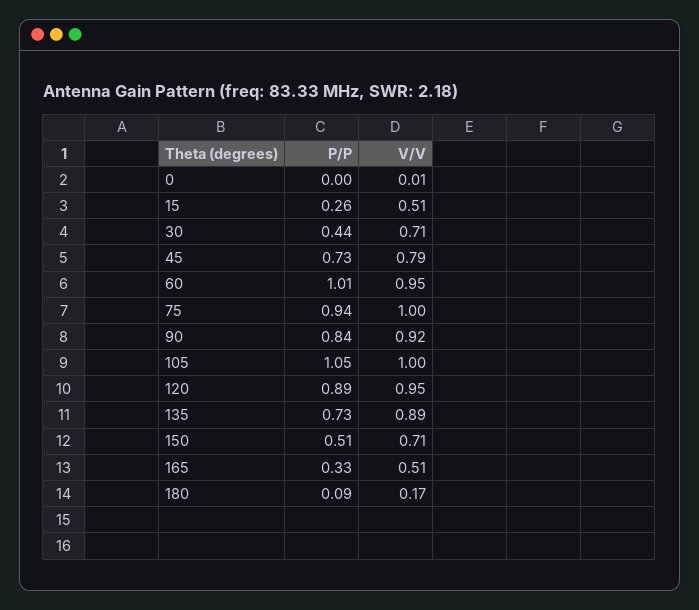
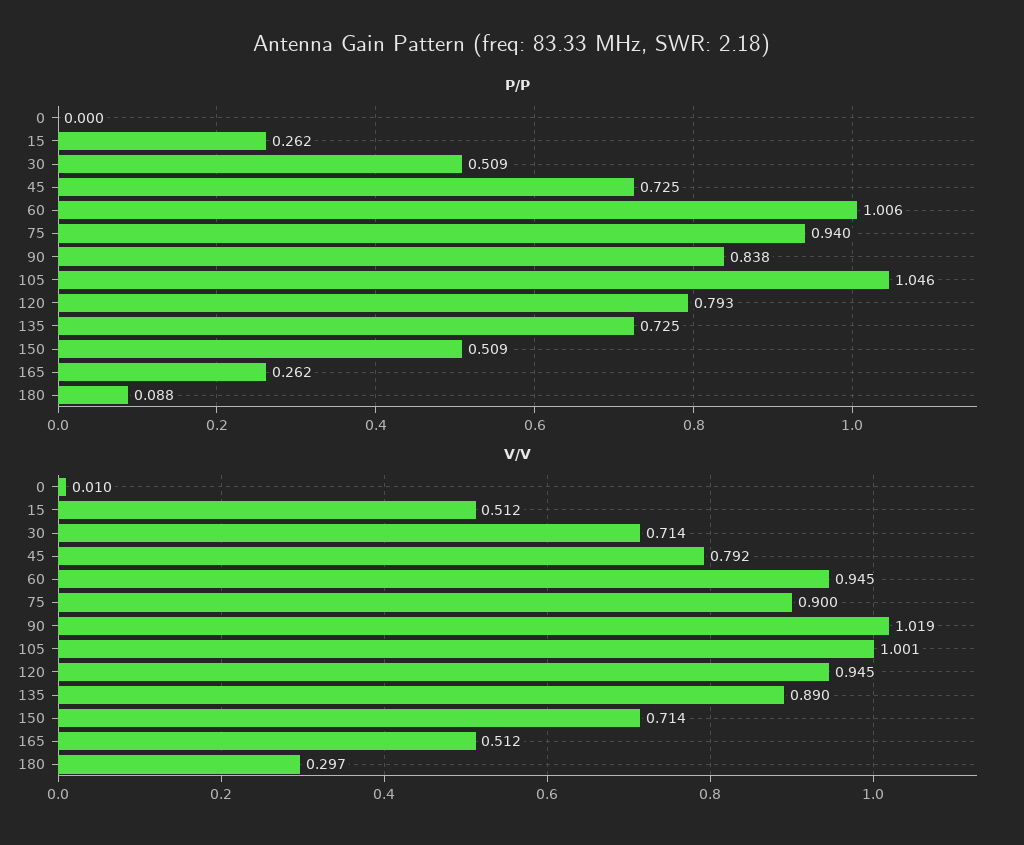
P/P, 30: 0.44 -> 0.509
V/V, 75: 1 -> 0.9
V/V, 90: 0.92 -> 1.019
P/P, 120: 0.89 -> 0.793
P/P, 165: 0.33 -> 0.262
V/V, 180: 0.17 -> 0.297

